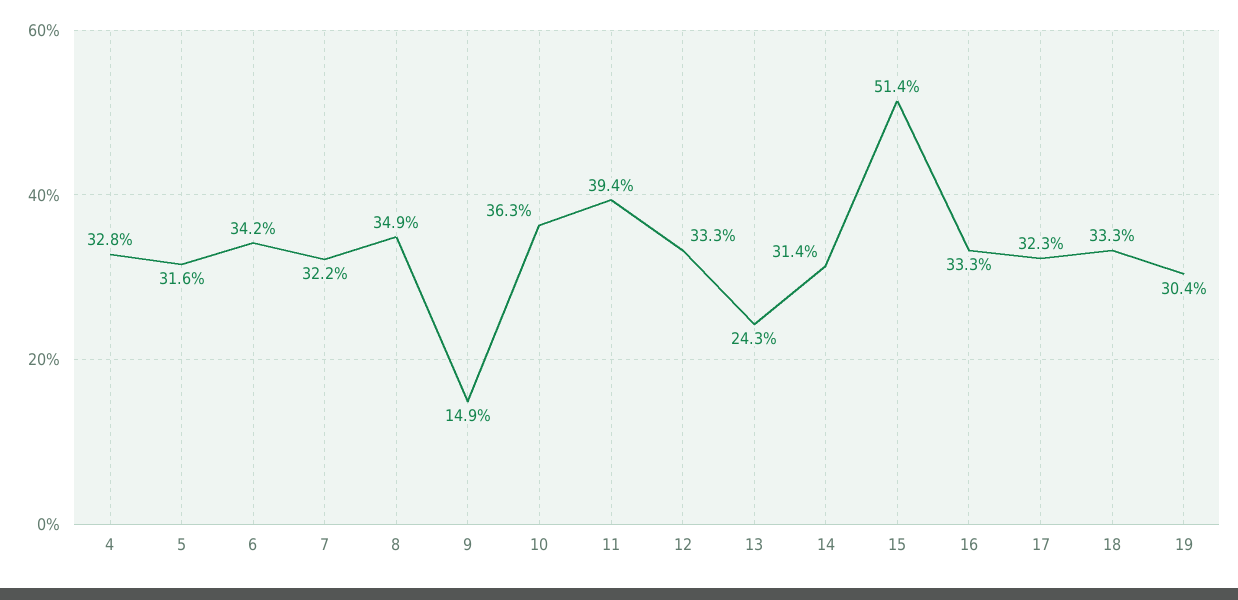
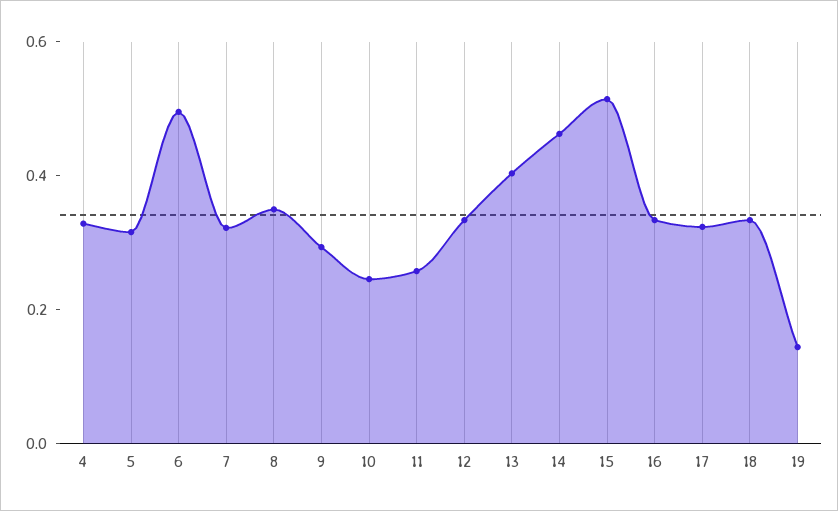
6: 0.342 -> 0.5
9: 0.149 -> 0.3
10: 0.363 -> 0.25
11: 0.394 -> 0.25
13: 0.243 -> 0.4
14: 0.314 -> 0.45
19: 0.304 -> 0.15

